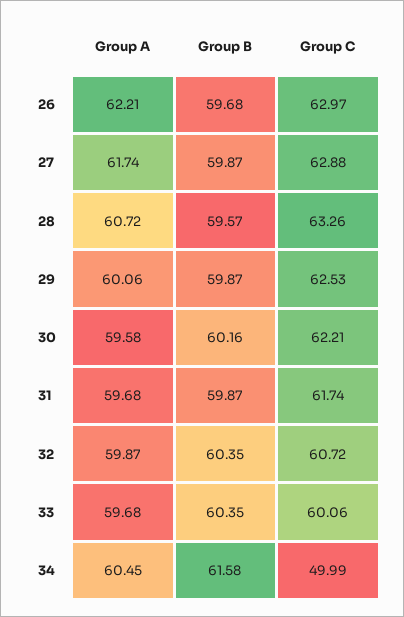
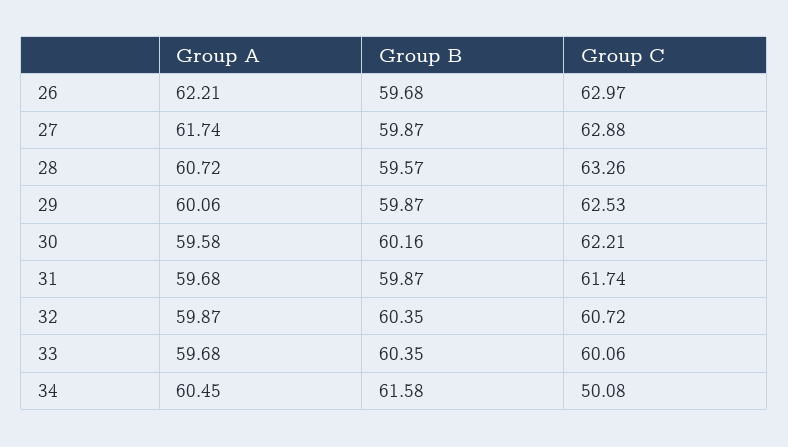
Group C, 34: 49.99 -> 50.08

